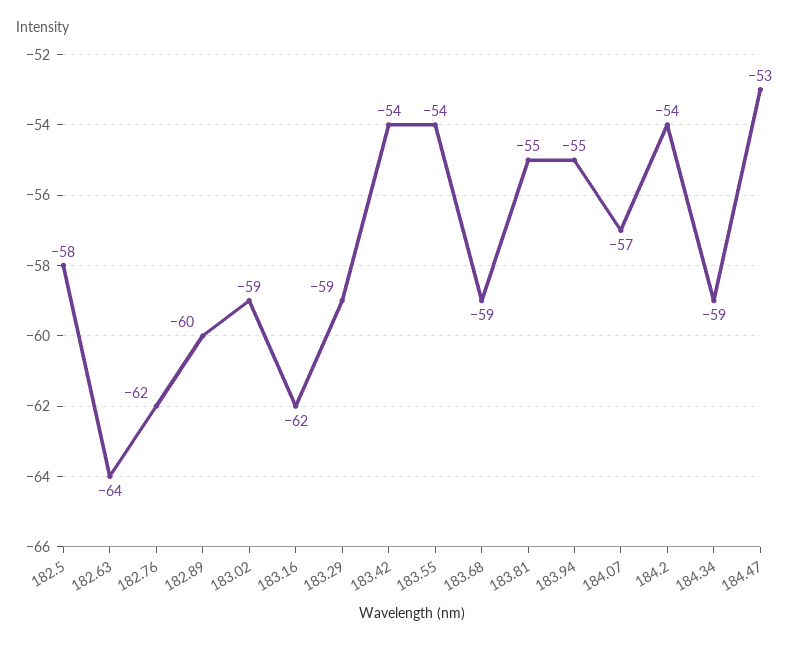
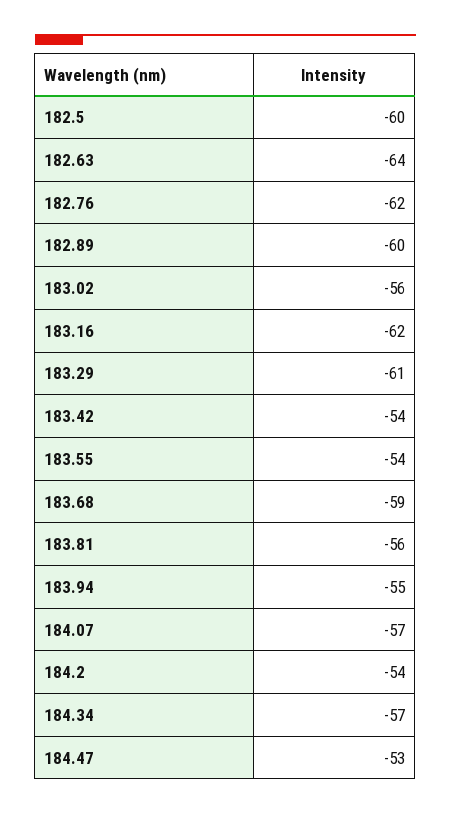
182.5: -58 -> -60
183.02: -59 -> -56
183.29: -59 -> -61
183.81: -55 -> -56
184.34: -59 -> -57

